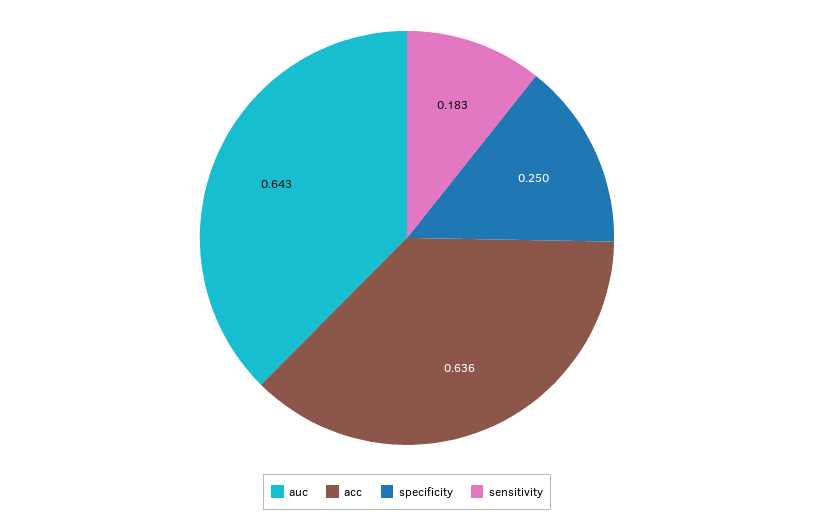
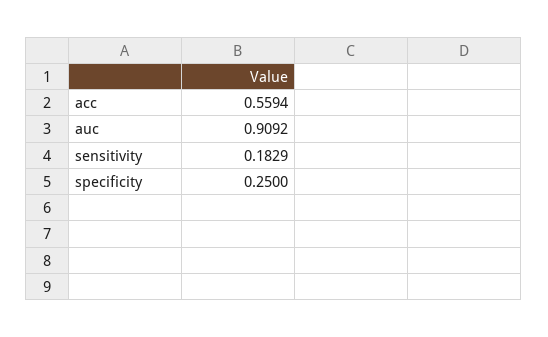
auc: 0.643 -> 0.9092
acc: 0.636 -> 0.5594

